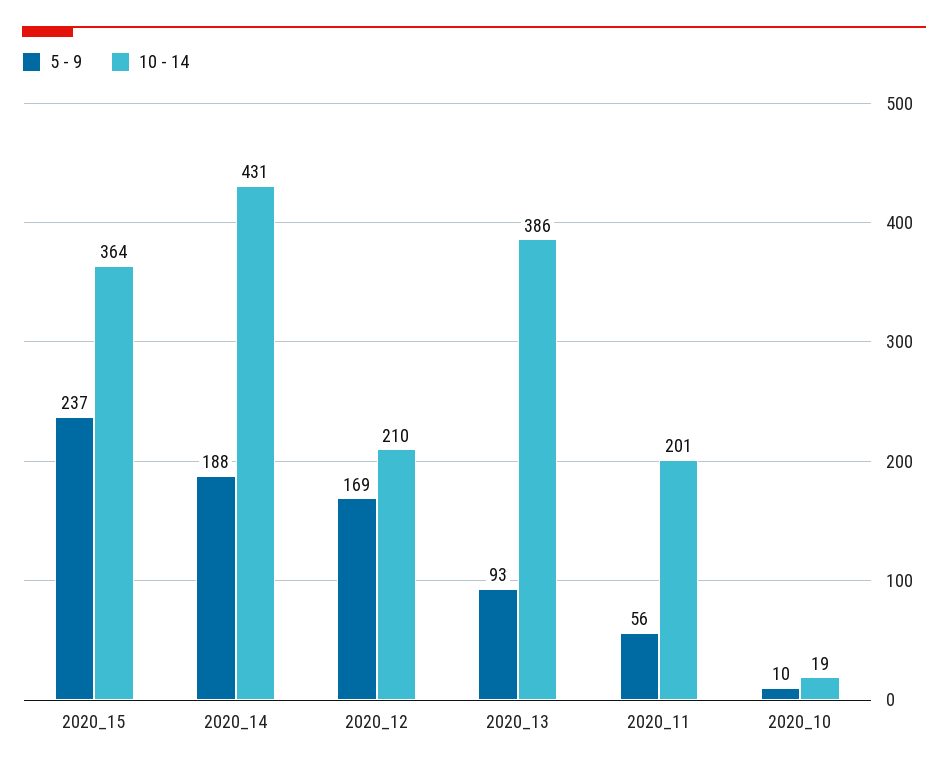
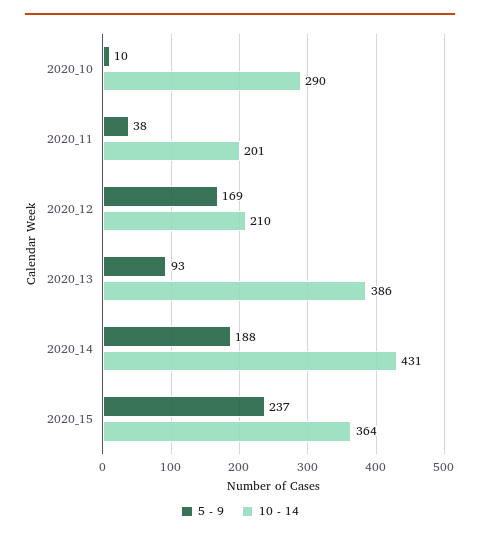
5 - 9, 2020_11: 56 -> 38
10 - 14, 2020_10: 19 -> 290

